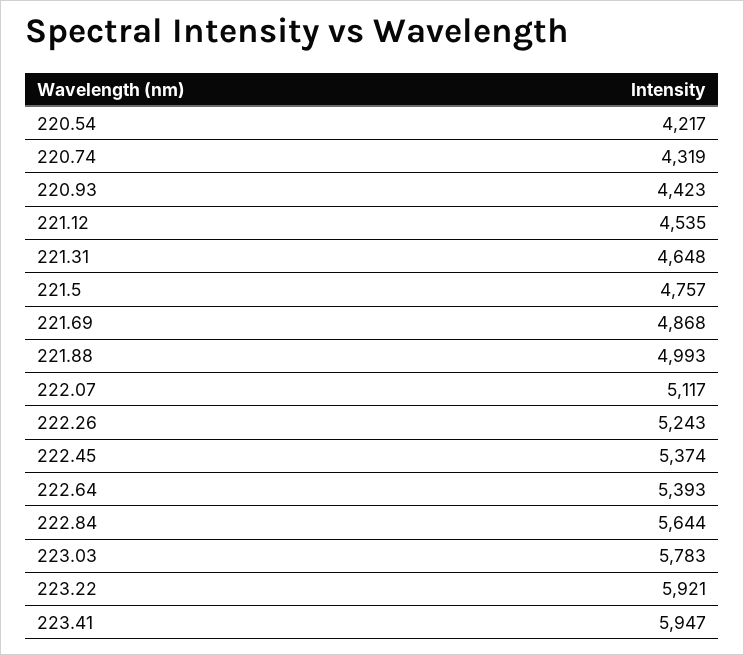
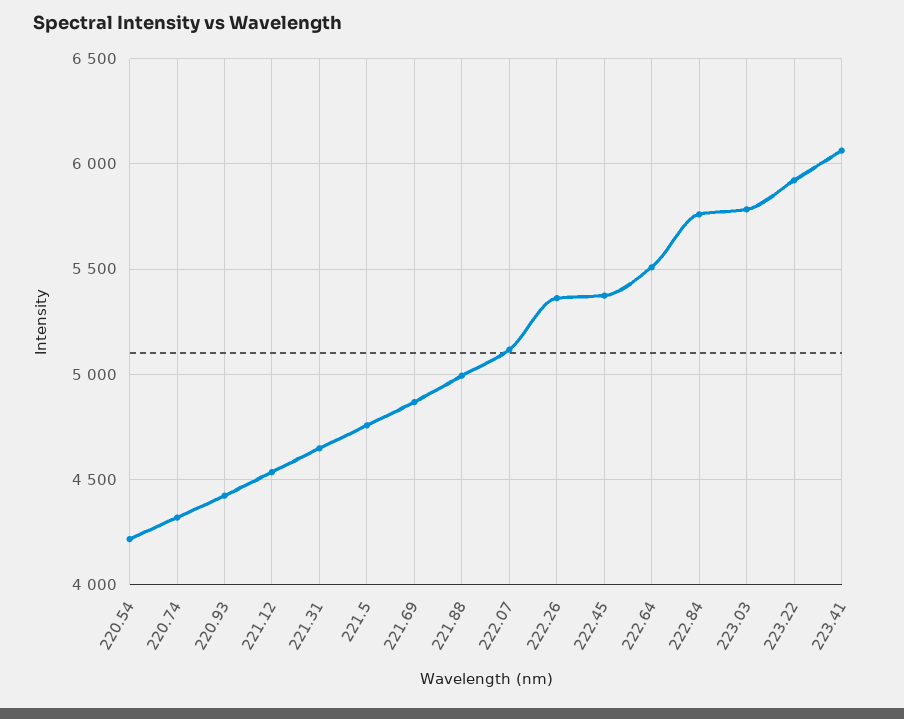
222.26: 5243 -> 5350
222.64: 5393 -> 5500
222.84: 5644 -> 5750
223.41: 5947 -> 6050

